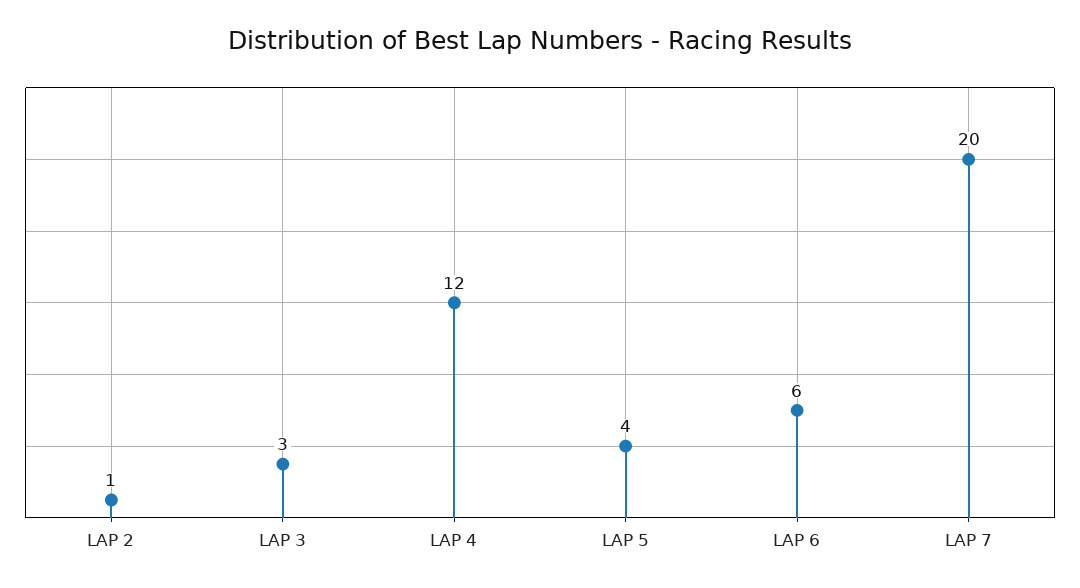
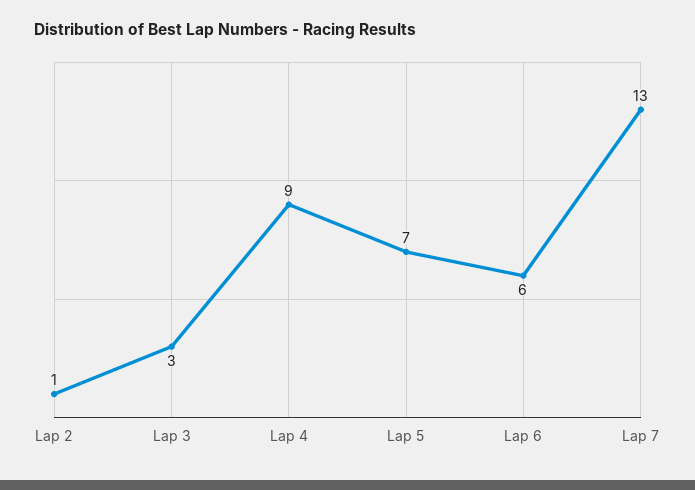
LAP 4: 12 -> 9
LAP 5: 4 -> 7
LAP 7: 20 -> 13

